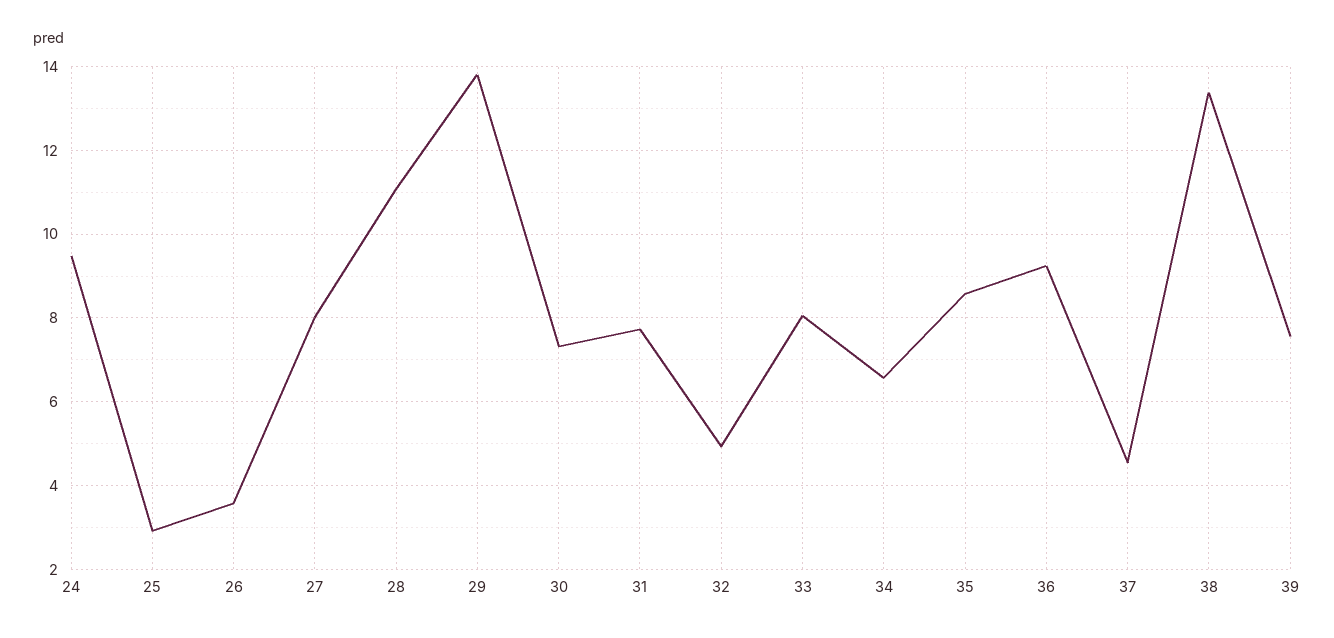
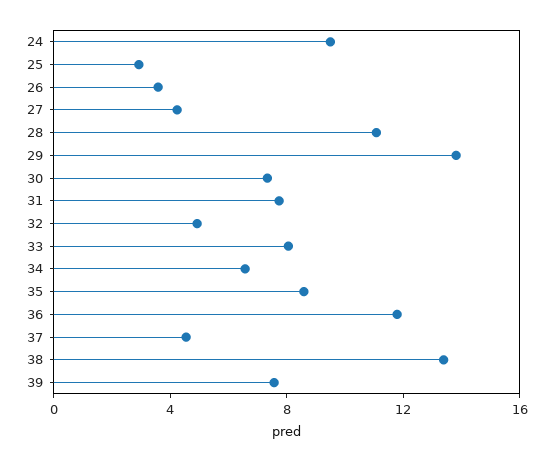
27: 8 -> 4
36: 9.2 -> 12

